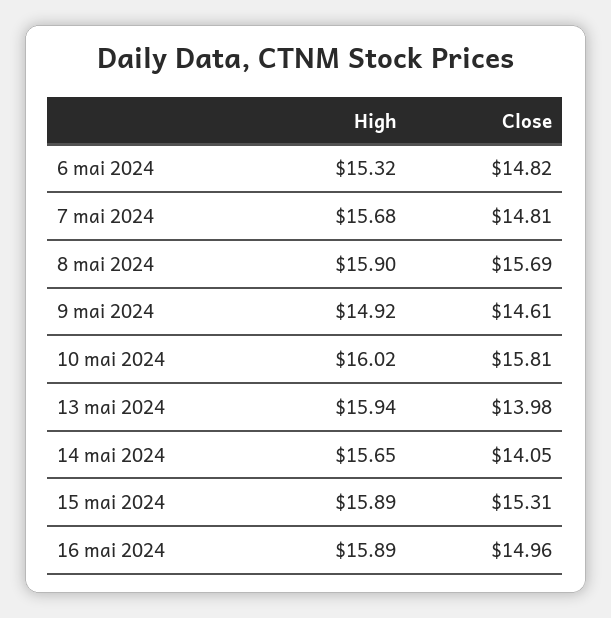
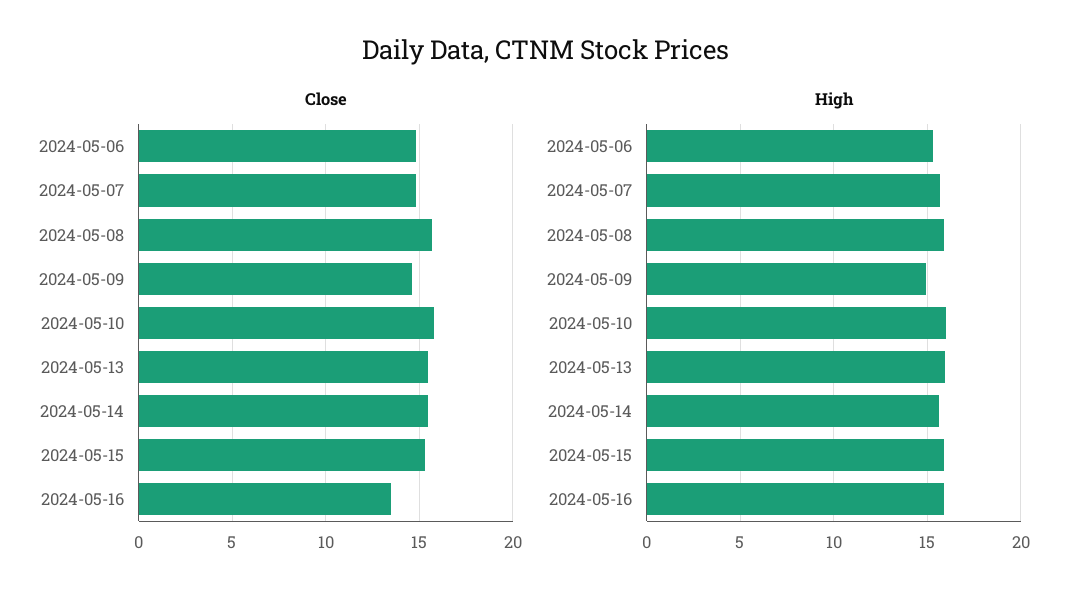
Close, 13 mai 2024: 13.98 -> 15.5
Close, 14 mai 2024: 14.05 -> 15.5
Close, 16 mai 2024: 14.96 -> 13.5

